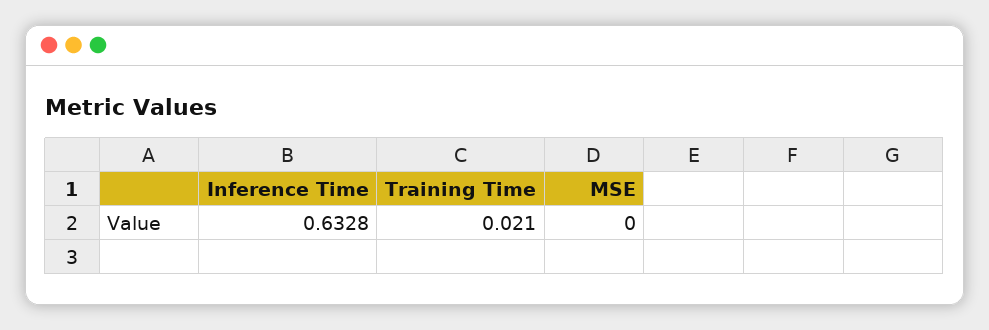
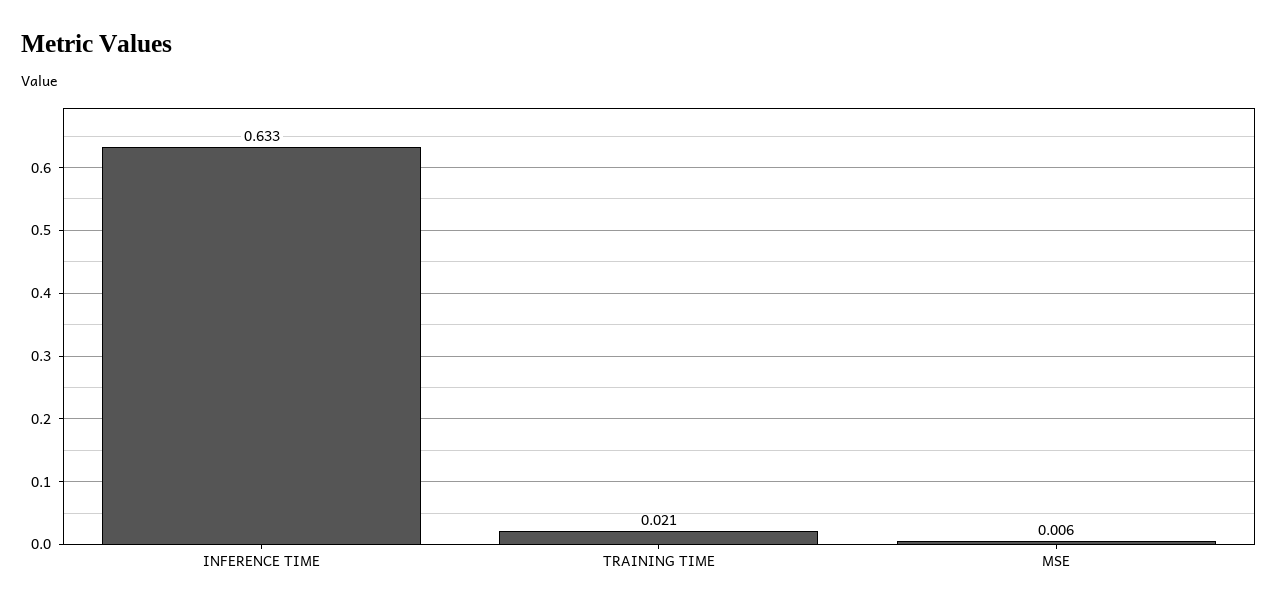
MSE: 0 -> 0.006

